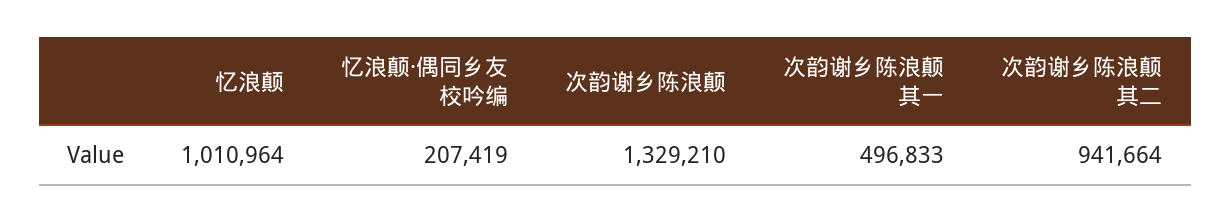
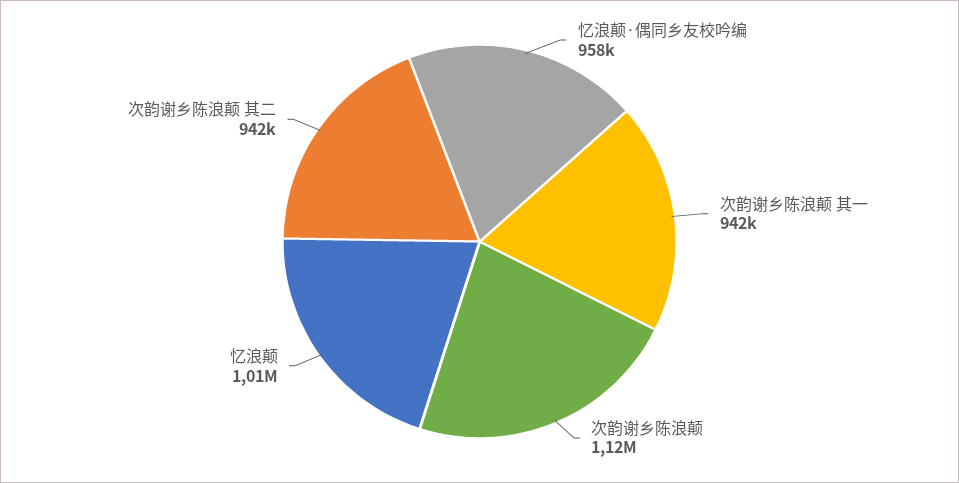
忆浪颠·偶同乡友校吟编: 207419 -> 958000
次韵谢乡陈浪颠: 1329210 -> 1120000
次韵谢乡陈浪颠 其一: 496833 -> 942000

